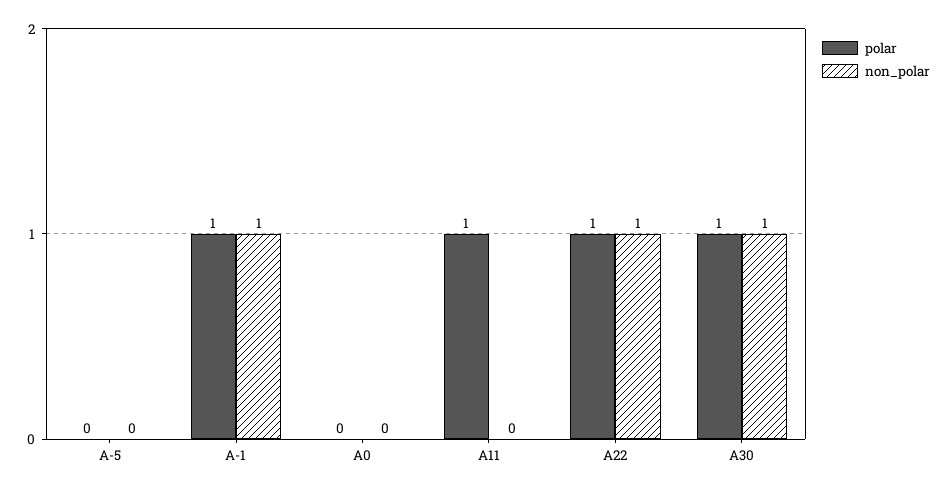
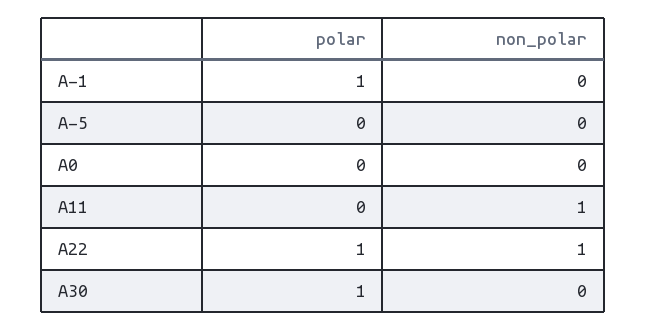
non_polar, A-1: 1 -> 0
polar, A11: 1 -> 0
non_polar, A11: 0 -> 1
non_polar, A30: 1 -> 0

